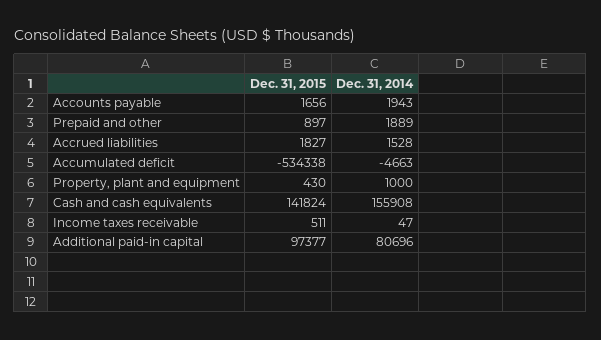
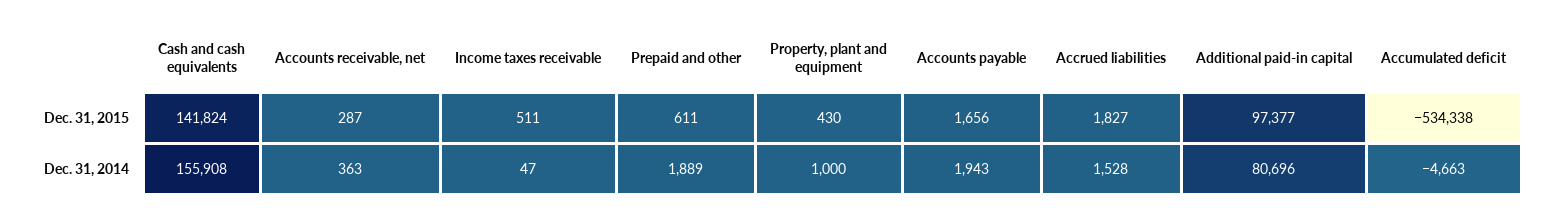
Dec. 31, 2015, Prepaid and other: 897 -> 611
Dec. 31, 2015, Accounts receivable, net: none -> 287
Dec. 31, 2014, Accounts receivable, net: none -> 363

